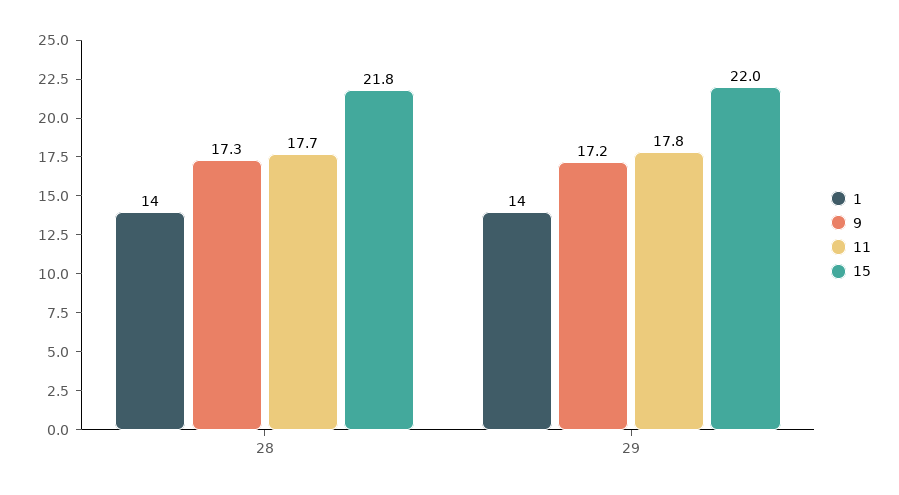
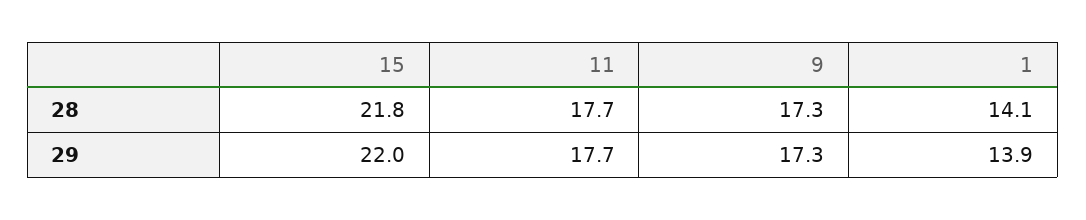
1, 28: 14 -> 14.1
1, 29: 14 -> 13.9
9, 29: 17.2 -> 17.3
11, 29: 17.8 -> 17.7

